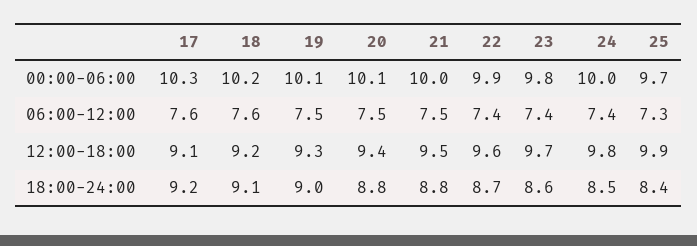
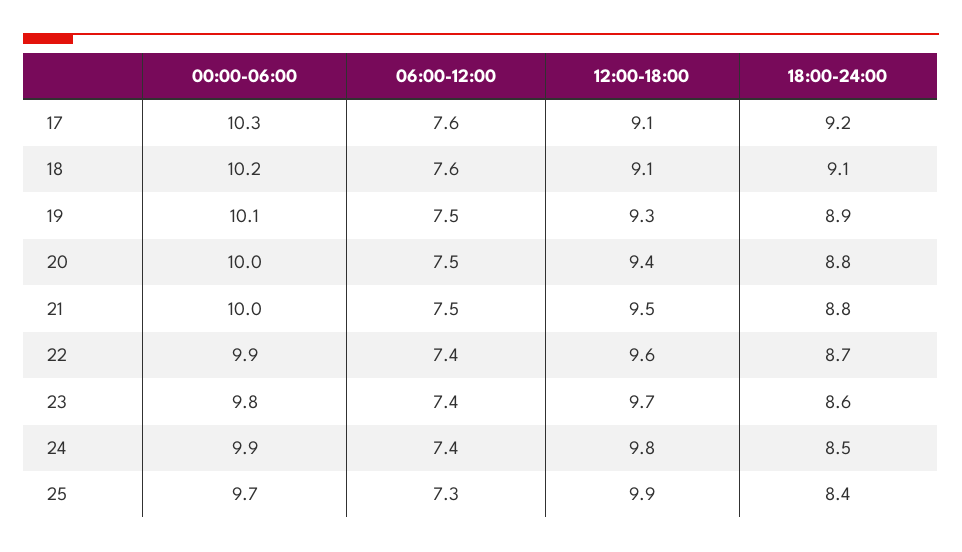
20, 00:00-06:00: 10.1 -> 10
24, 00:00-06:00: 10 -> 9.9
18, 12:00-18:00: 9.2 -> 9.1
19, 18:00-24:00: 9 -> 8.9

